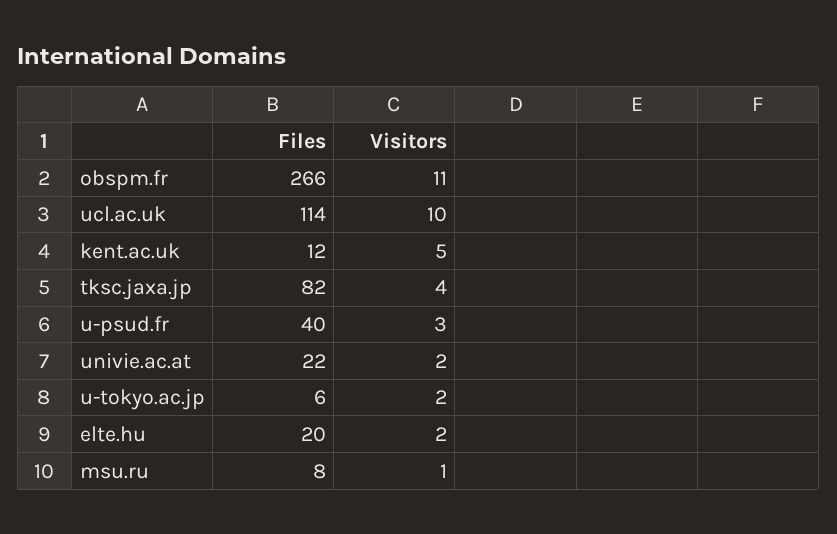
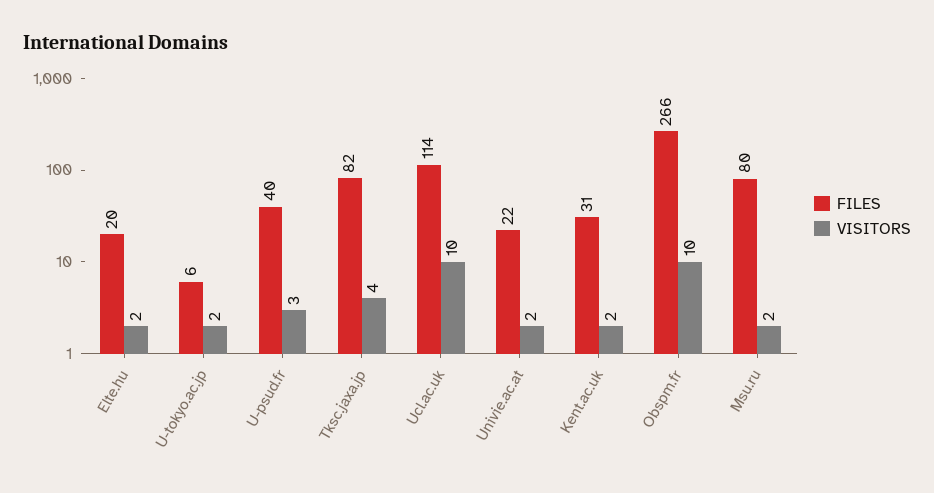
Visitors, obspm.fr: 11 -> 10
Files, kent.ac.uk: 12 -> 31
Visitors, kent.ac.uk: 5 -> 2
Files, msu.ru: 8 -> 80
Visitors, msu.ru: 1 -> 2

